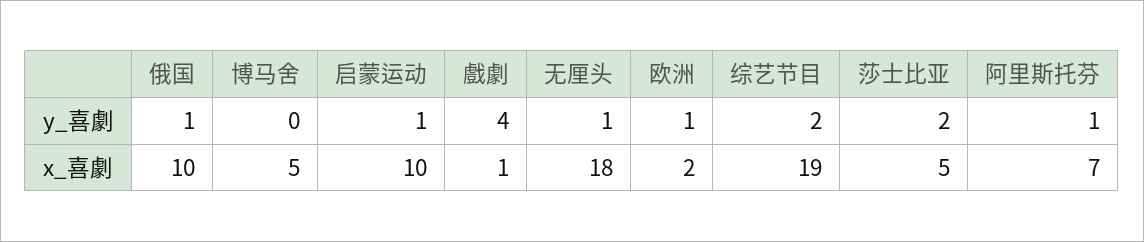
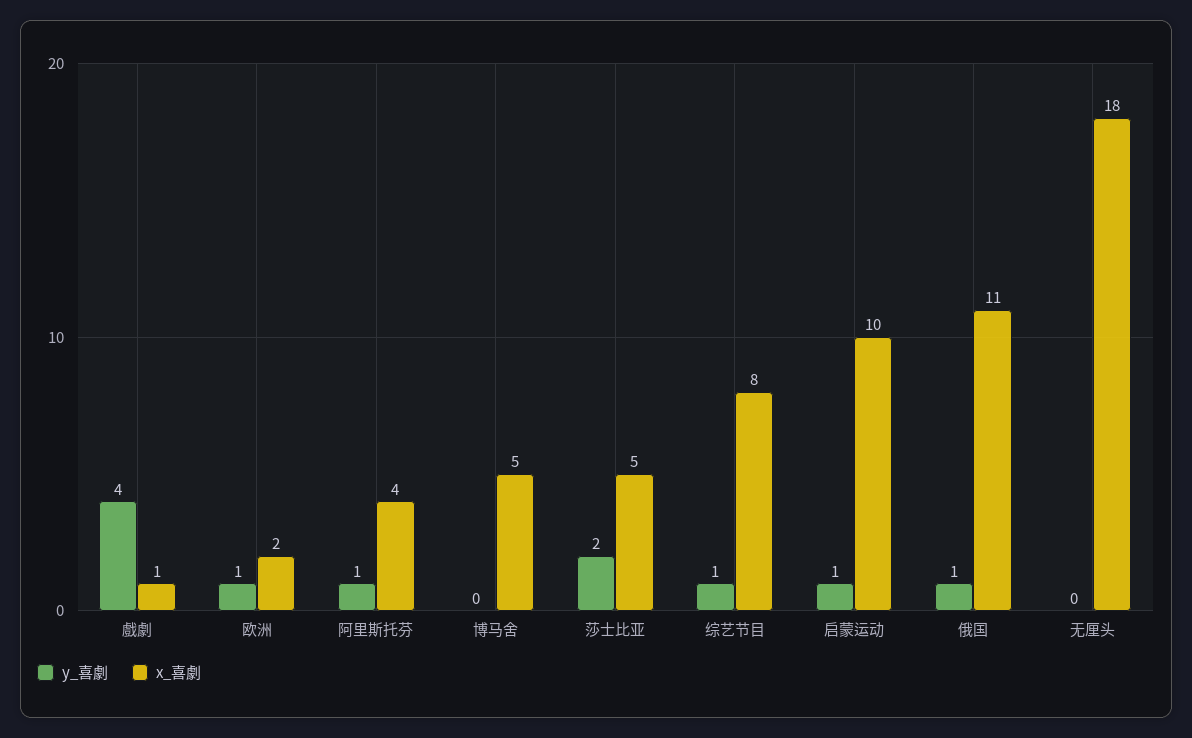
y_喜劇, 无厘头: 1 -> 0
y_喜劇, 综艺节目: 2 -> 1
x_喜劇, 俄国: 10 -> 11
x_喜劇, 综艺节目: 19 -> 8
x_喜劇, 阿里斯托芬: 7 -> 4

